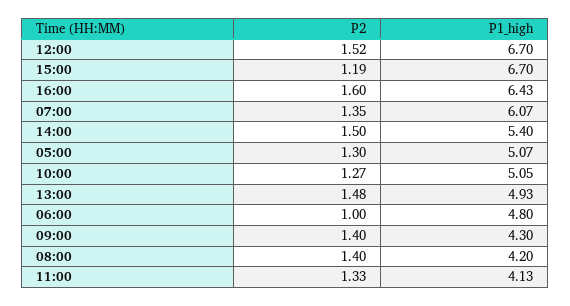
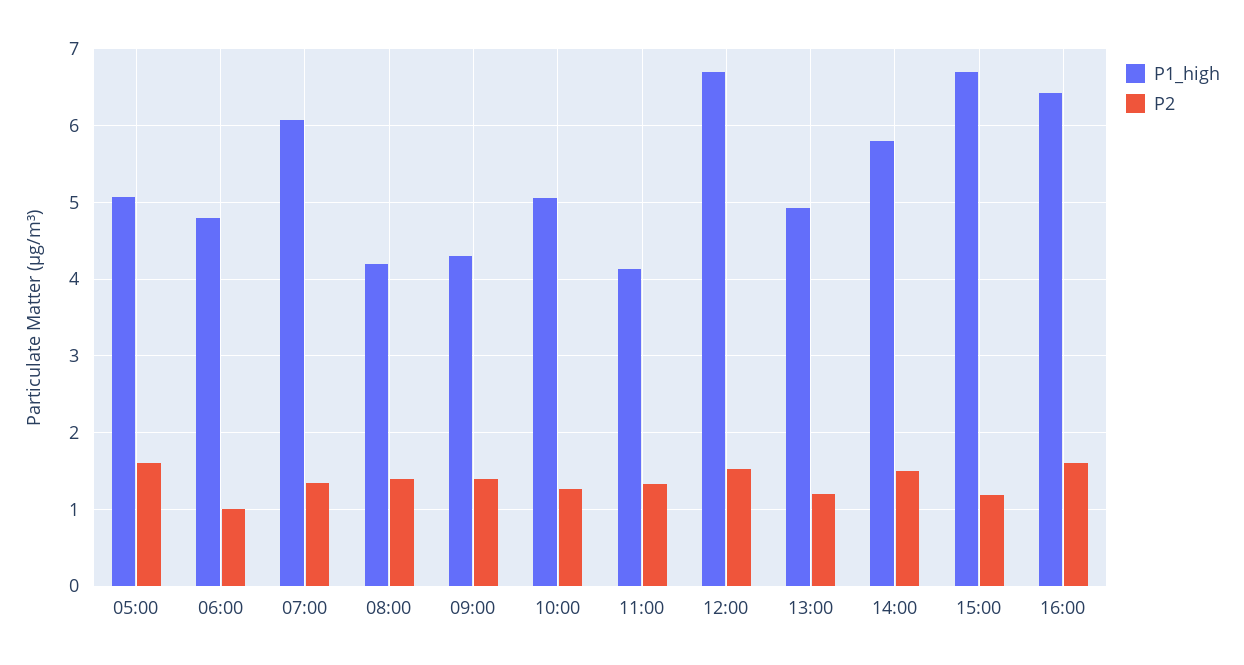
P1_high, 14:00: 5.4 -> 5.8
P2, 05:00: 1.3 -> 1.6
P2, 13:00: 1.48 -> 1.2

